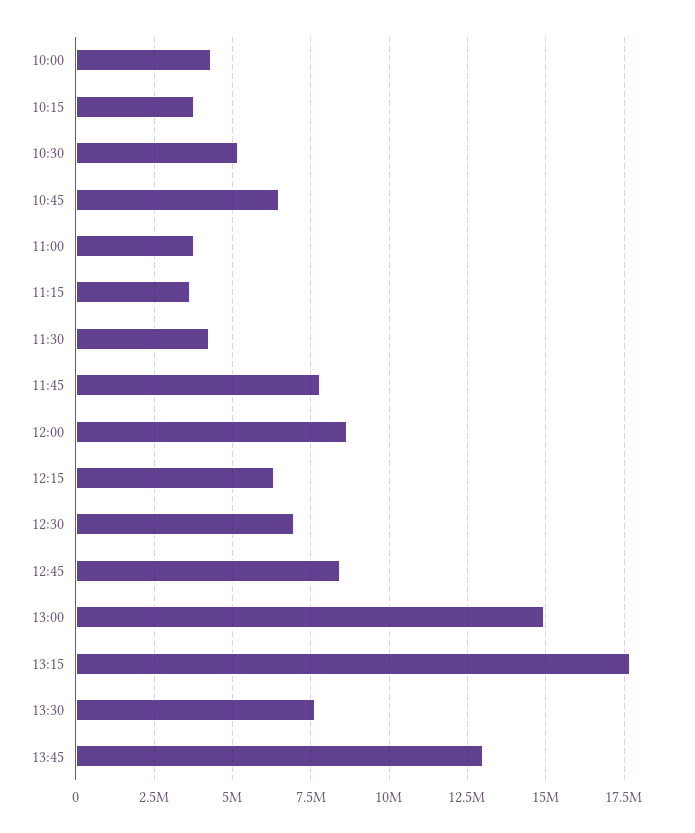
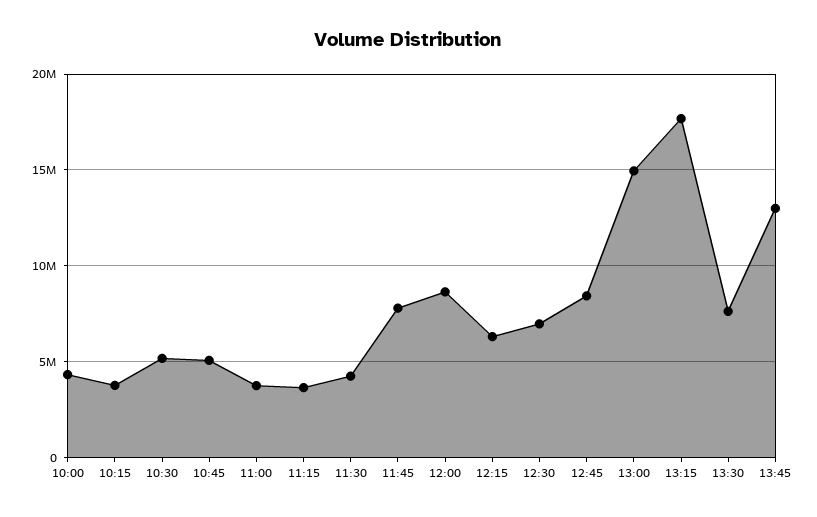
10:45: 6500000 -> 5000000

